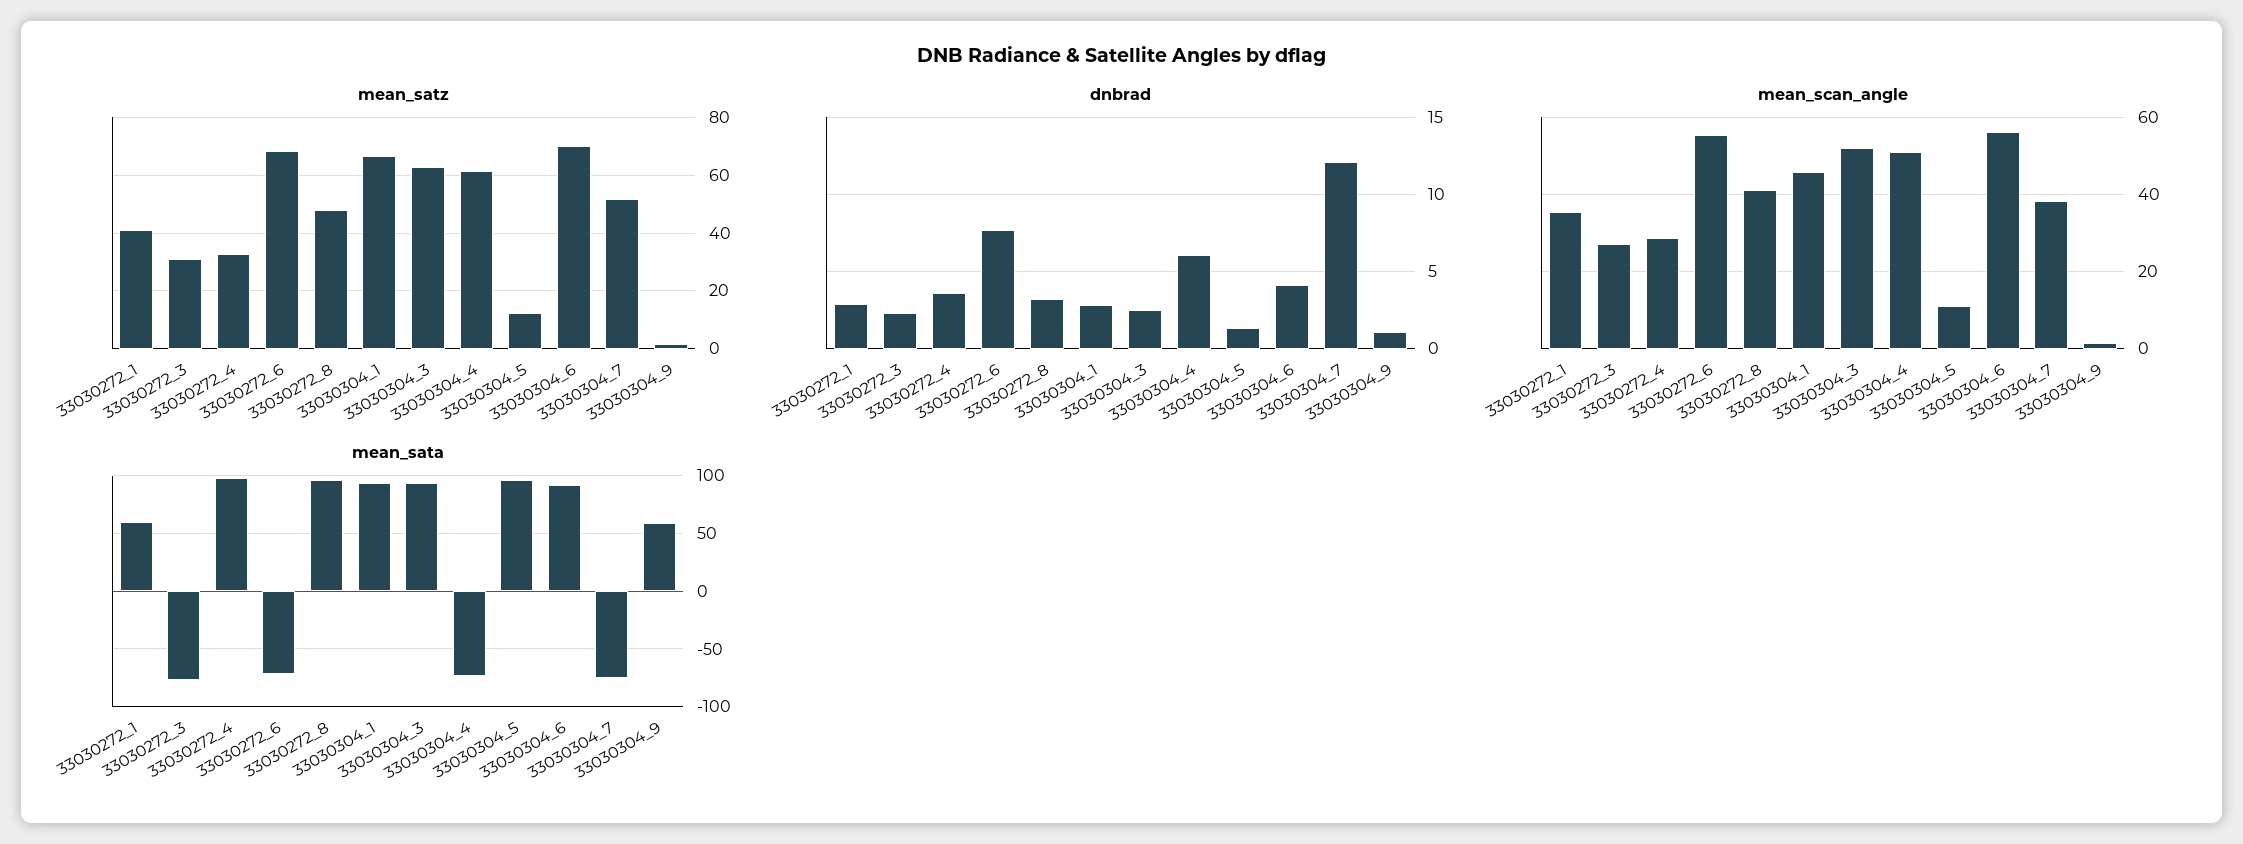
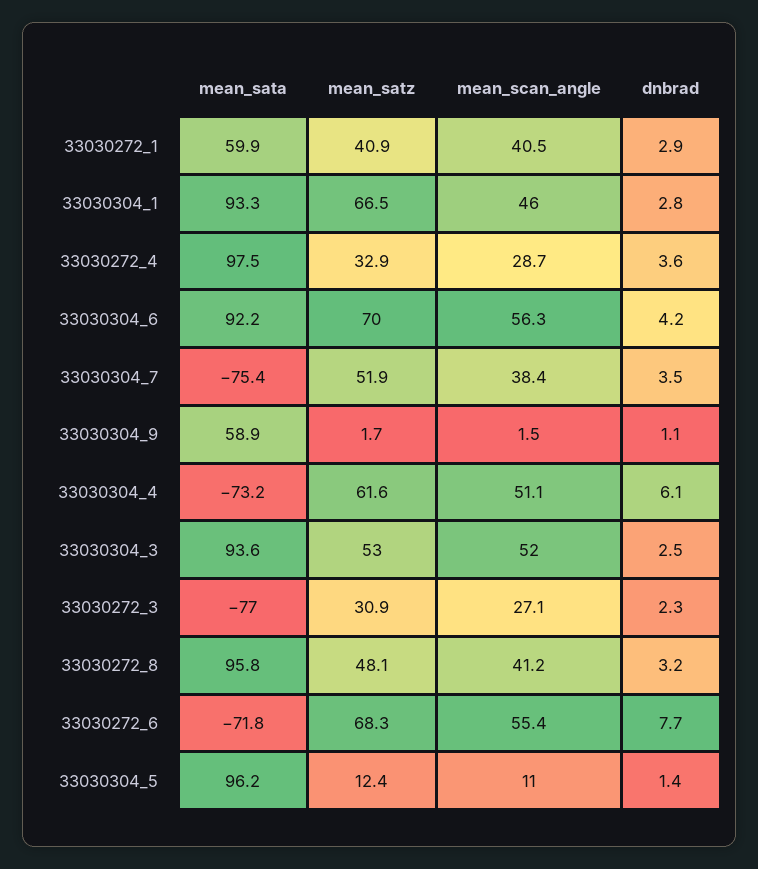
mean_satz, 33030304_3: 62.5 -> 53
dnbrad, 33030304_7: 12 -> 3.5
mean_scan_angle, 33030272_1: 36 -> 40.5

